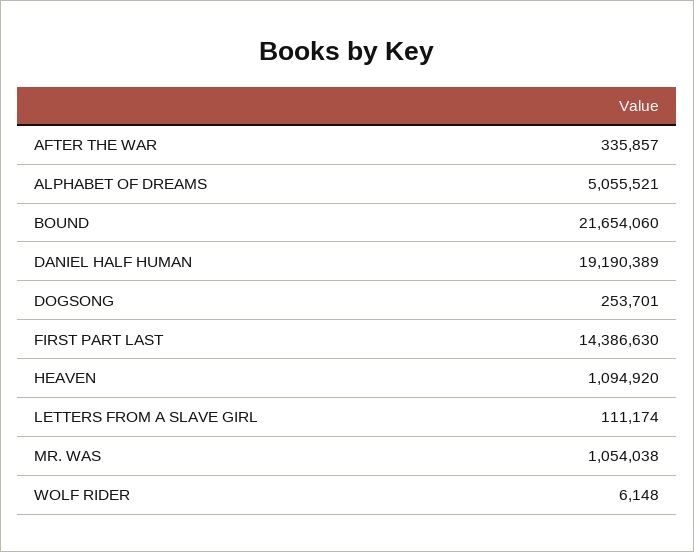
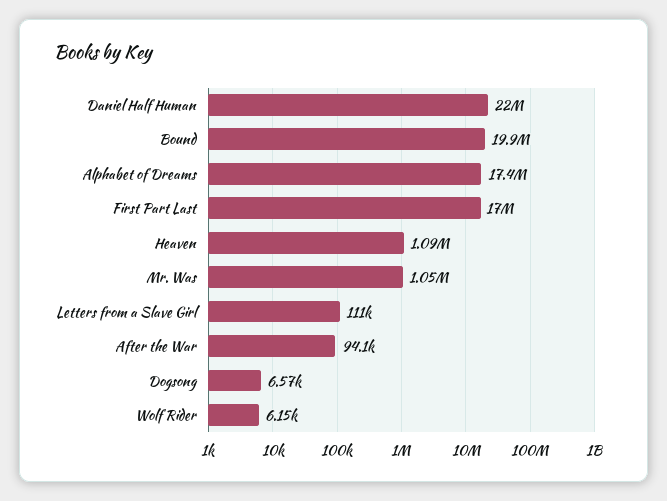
AFTER THE WAR: 335857 -> 94100
ALPHABET OF DREAMS: 5055521 -> 17400000
BOUND: 21654060 -> 19900000
DANIEL HALF HUMAN: 19190389 -> 22000000
DOGSONG: 253701 -> 6570
FIRST PART LAST: 14386630 -> 17000000

